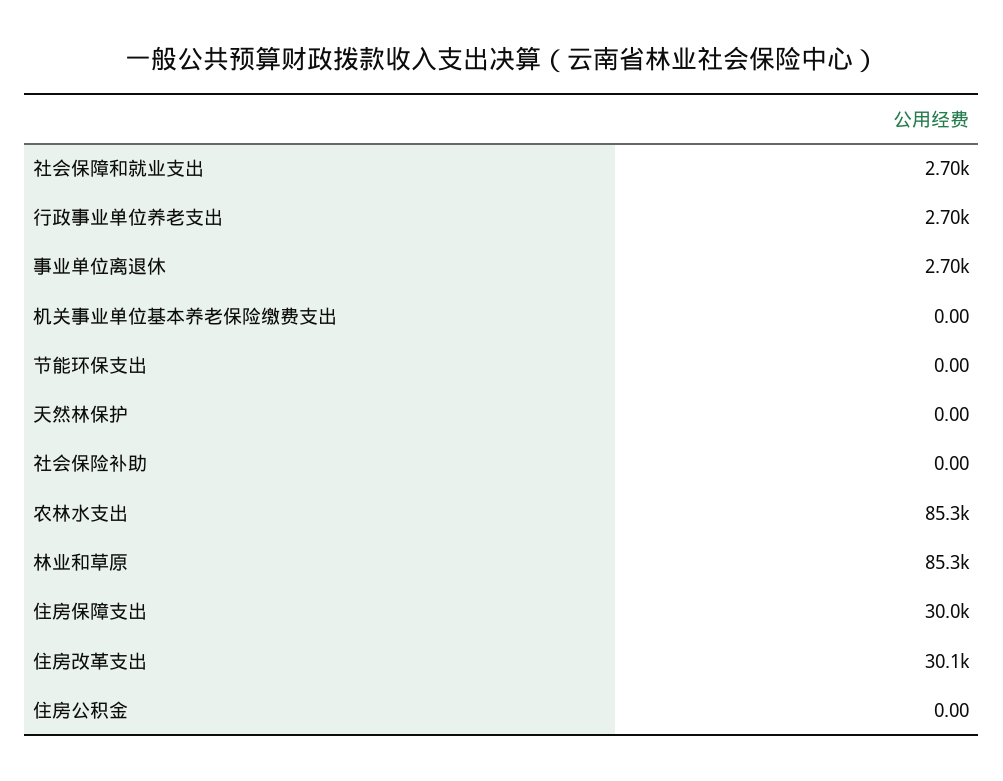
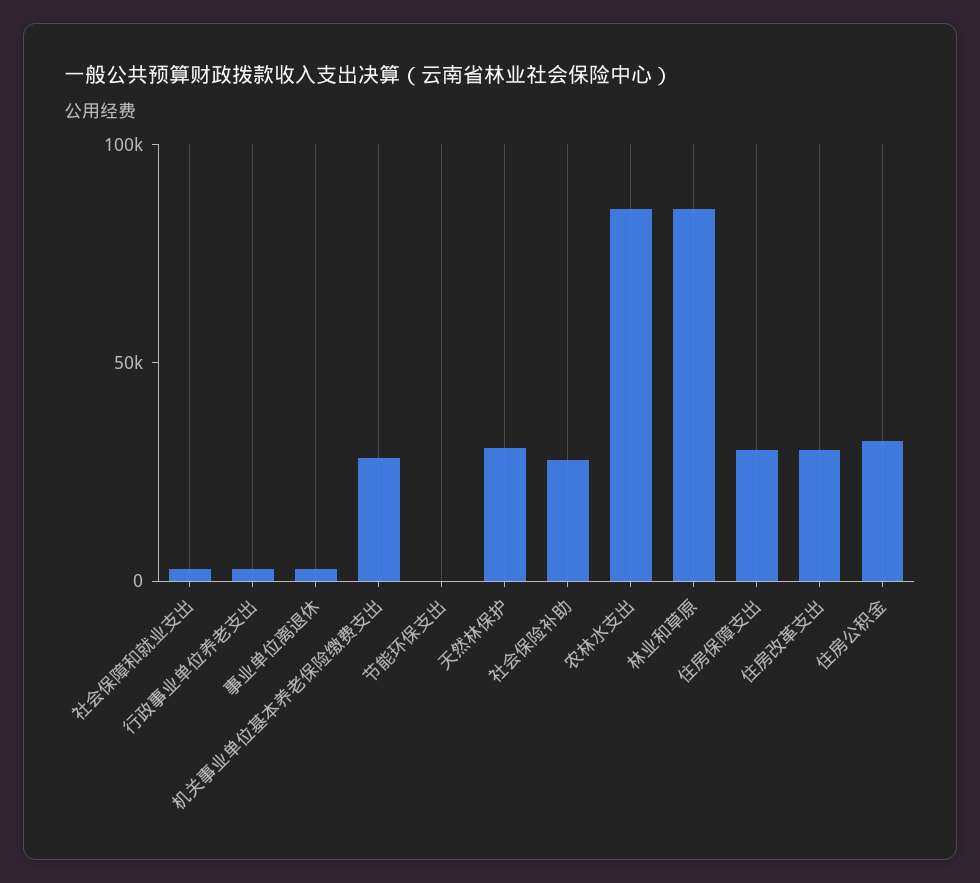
机关事业单位基本养老保险缴费支出: 0 -> 30000
天然林保护: 0 -> 30000
社会保险补助: 0 -> 30000
住房公积金: 0 -> 30000

